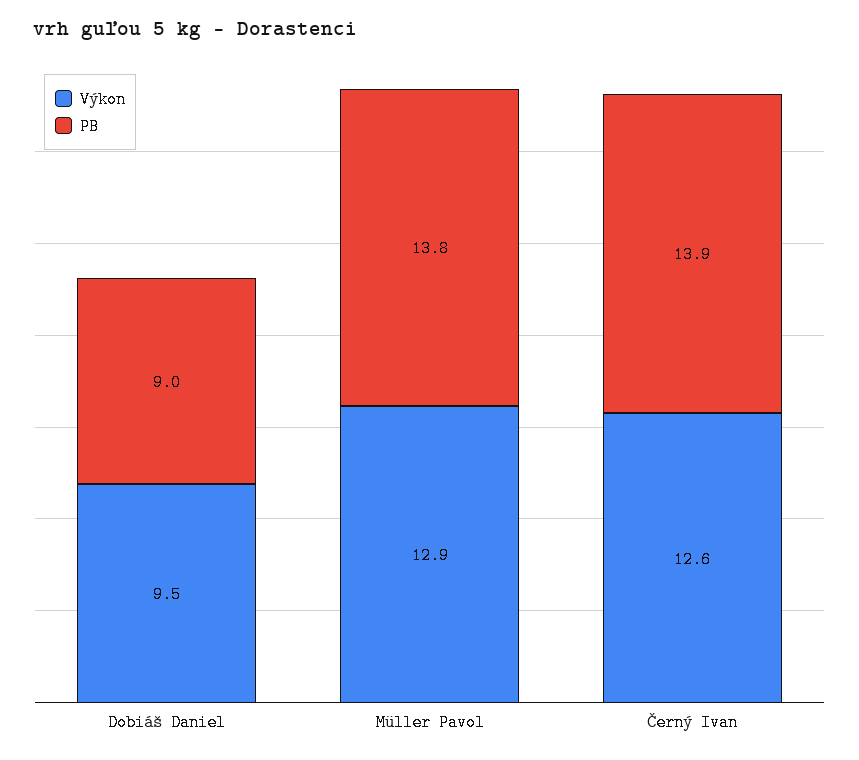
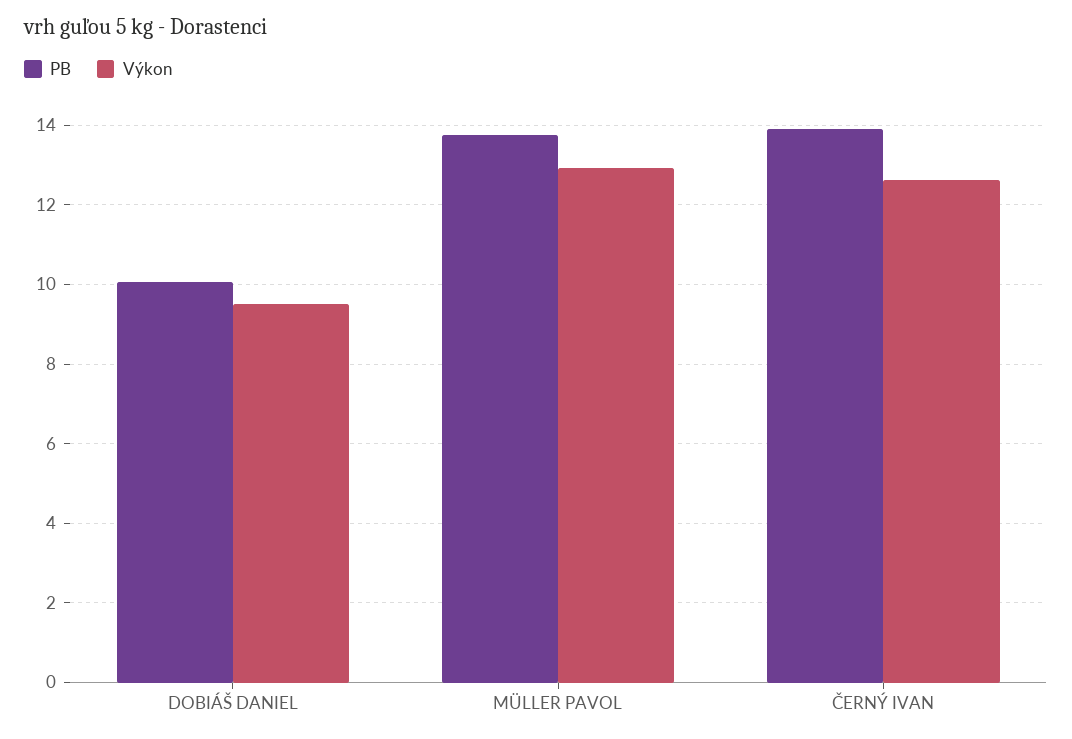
PB, Dobiáš Daniel: 9 -> 10

